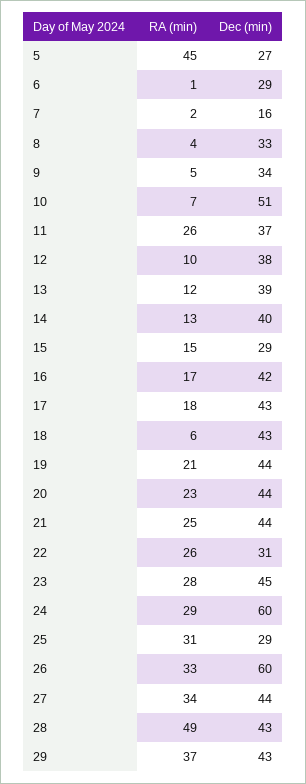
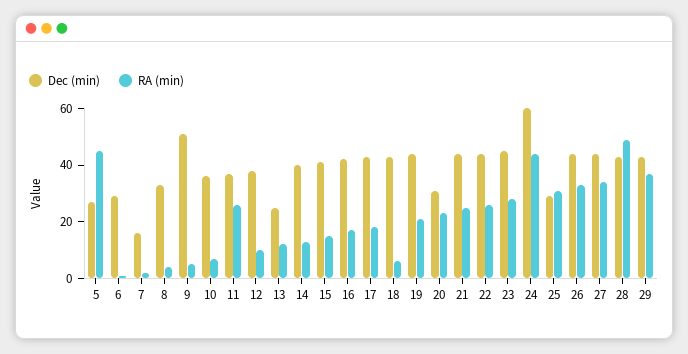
Dec (min), 9: 34 -> 50
Dec (min), 10: 51 -> 35
Dec (min), 13: 39 -> 25
Dec (min), 15: 29 -> 40
Dec (min), 20: 44 -> 30
Dec (min), 22: 31 -> 45
RA (min), 24: 29 -> 45
Dec (min), 26: 60 -> 45

